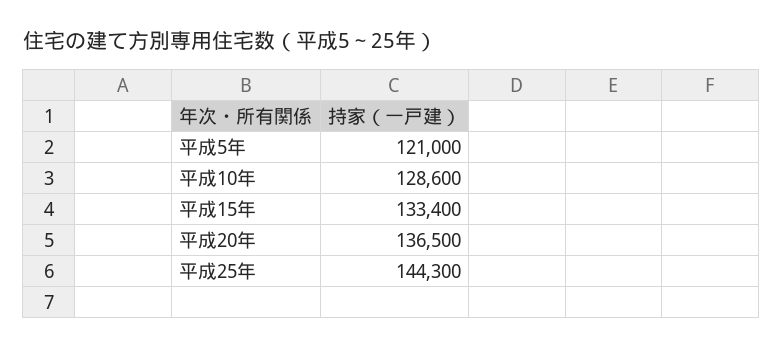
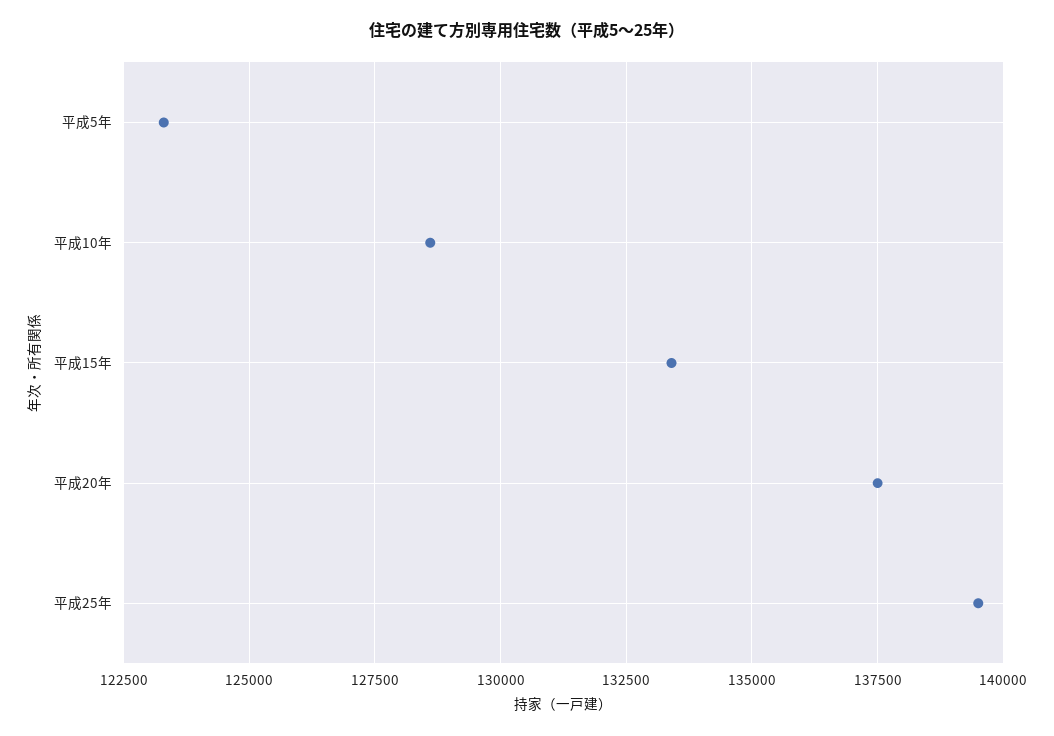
平成5年: 121000 -> 123250
平成20年: 136500 -> 137500
平成25年: 144300 -> 139500

